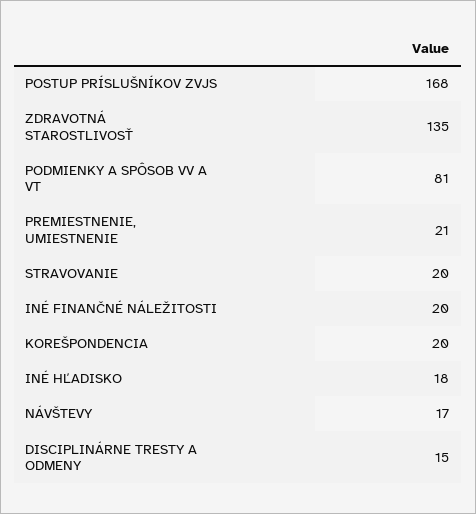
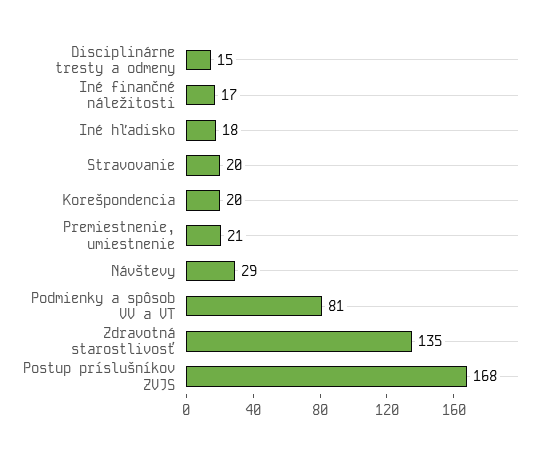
INÉ FINANČNÉ NÁLEŽITOSTI: 20 -> 17
NÁVŠTEVY: 17 -> 29

